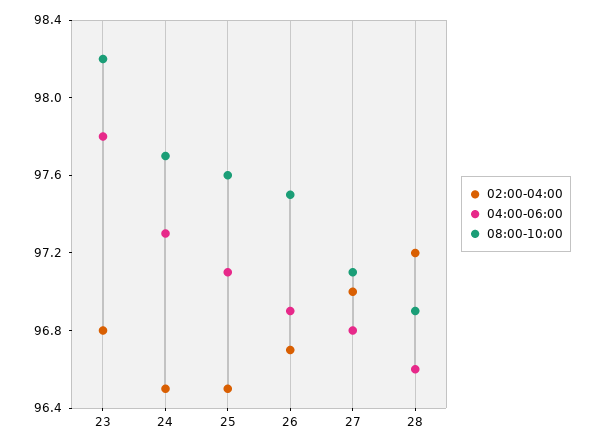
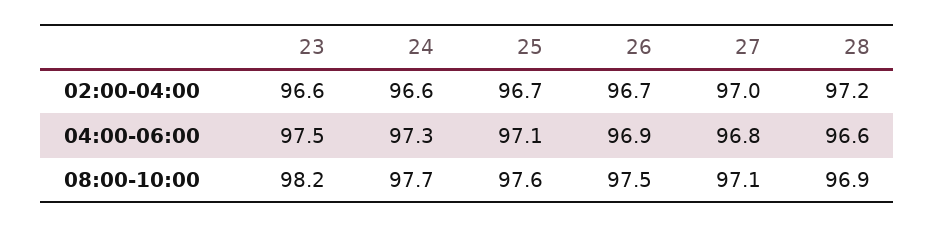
02:00-04:00, 23: 96.8 -> 96.6
04:00-06:00, 23: 97.8 -> 97.5
02:00-04:00, 24: 96.5 -> 96.6
02:00-04:00, 25: 96.5 -> 96.7

